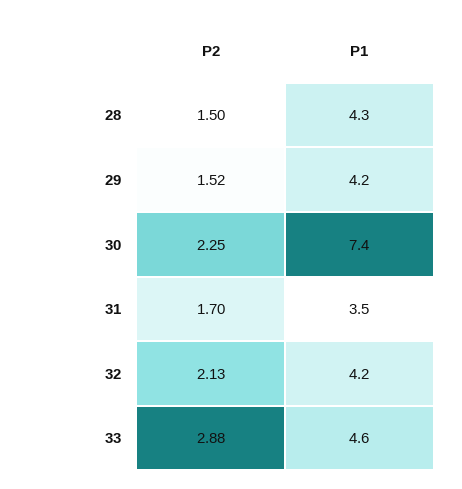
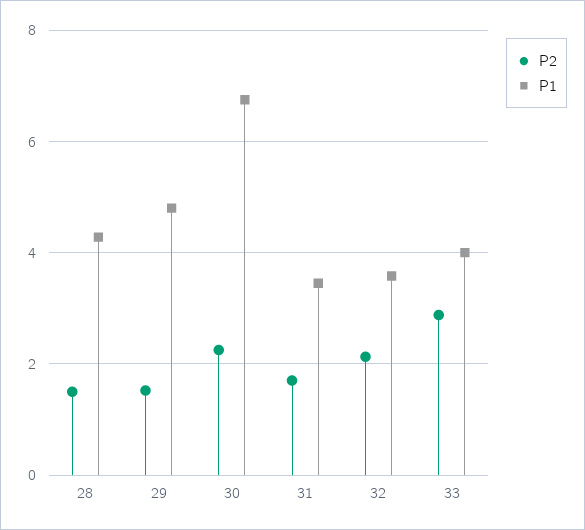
P1, 29: 4.2 -> 4.8
P1, 30: 7.4 -> 6.8
P1, 32: 4.2 -> 3.6
P1, 33: 4.6 -> 4

